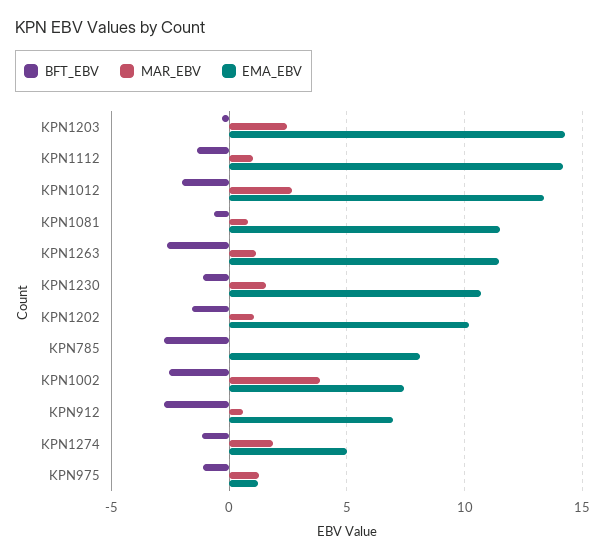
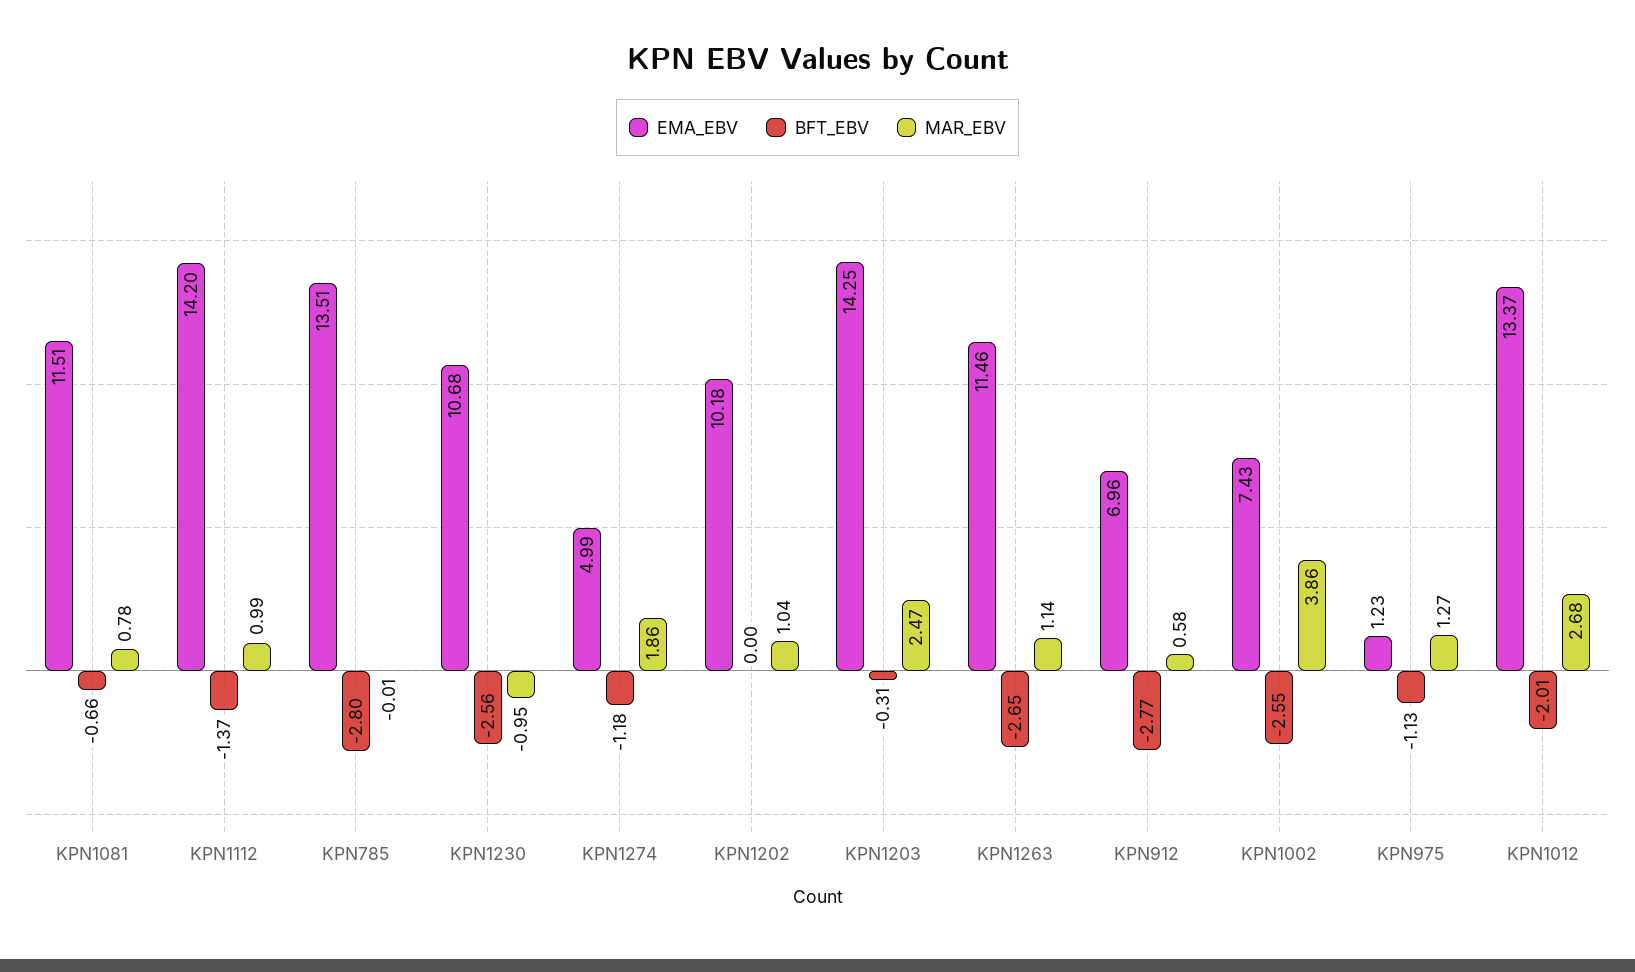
BFT_EBV, KPN1230: -1 -> -2.56
MAR_EBV, KPN1230: 1.5 -> -0.95
BFT_EBV, KPN1202: -1.5 -> 0
EMA_EBV, KPN785: 8 -> 13.51

